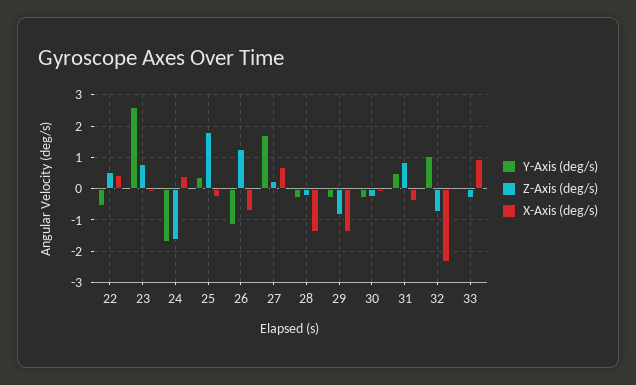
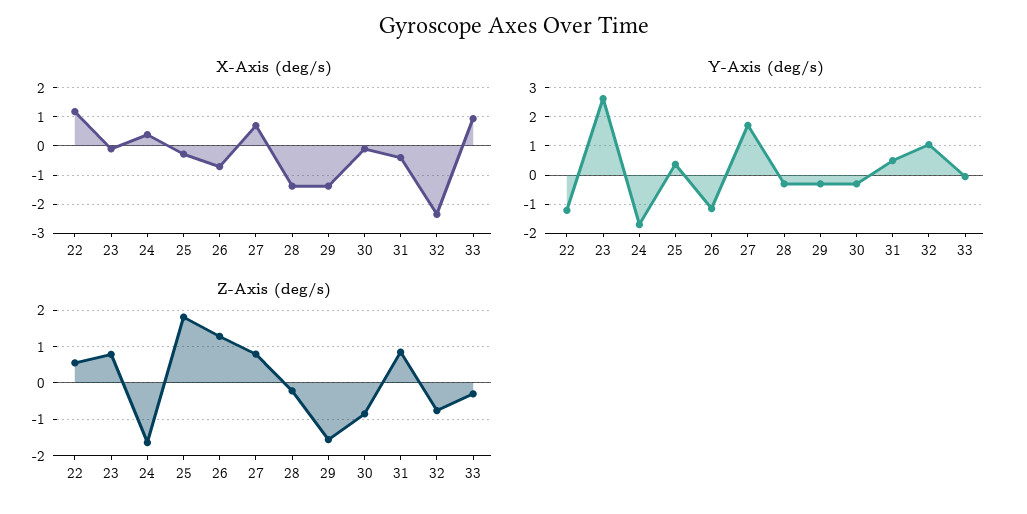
Y-Axis (deg/s), 22: -0.6 -> -1.25
X-Axis (deg/s), 22: 0.4 -> 1.25
Z-Axis (deg/s), 27: 0.2 -> 0.8
Z-Axis (deg/s), 29: -0.8 -> -1.6
Z-Axis (deg/s), 30: -0.2 -> -0.8

